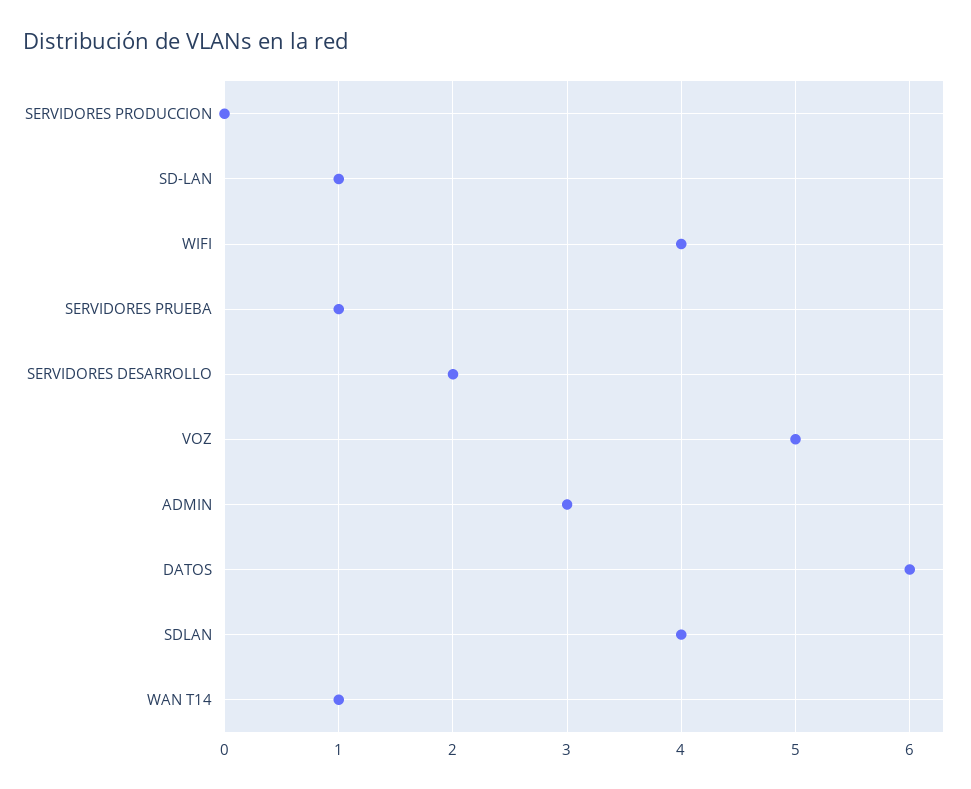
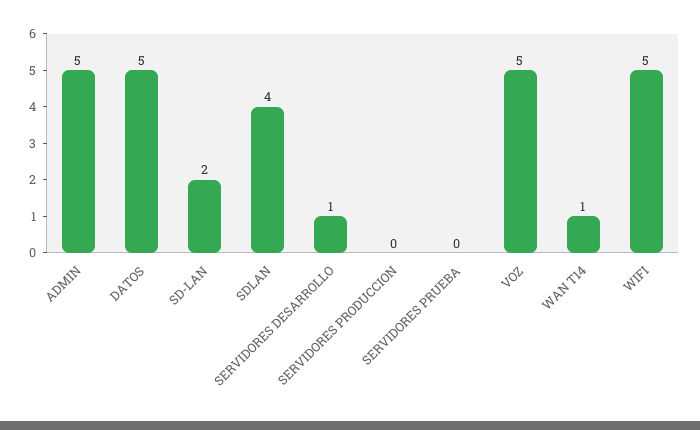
SD-LAN: 1 -> 2
WIFI: 4 -> 5
SERVIDORES PRUEBA: 1 -> 0
SERVIDORES DESARROLLO: 2 -> 1
ADMIN: 3 -> 5
DATOS: 6 -> 5

